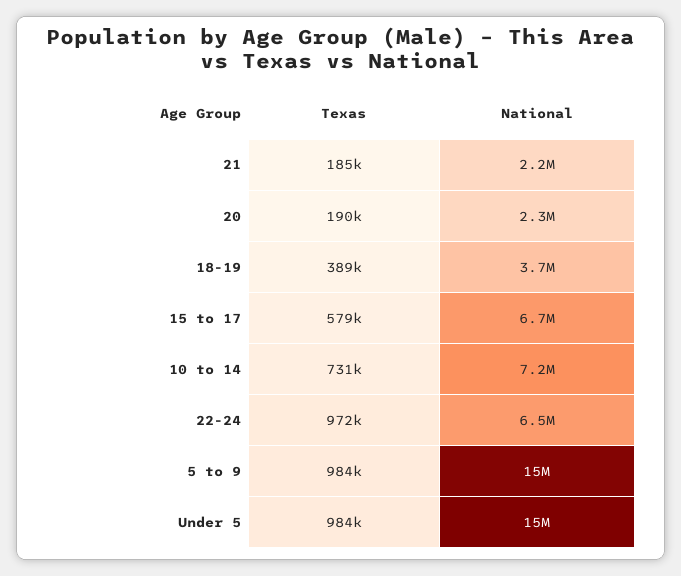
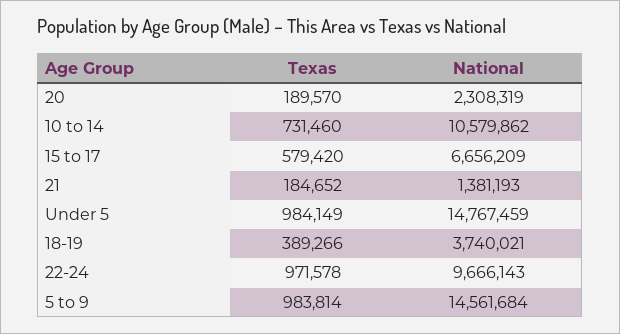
National, 21: 2200000 -> 1381193
National, 10 to 14: 7200000 -> 10579862
National, 22-24: 6500000 -> 9666143

